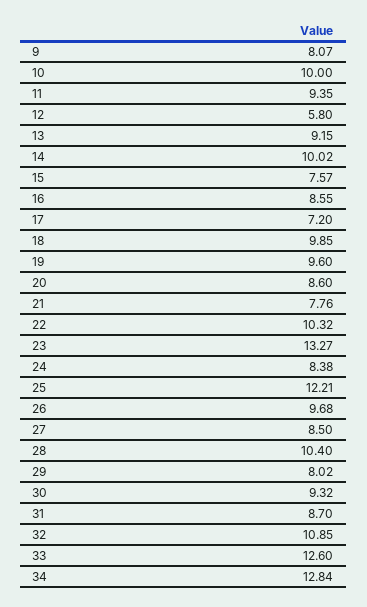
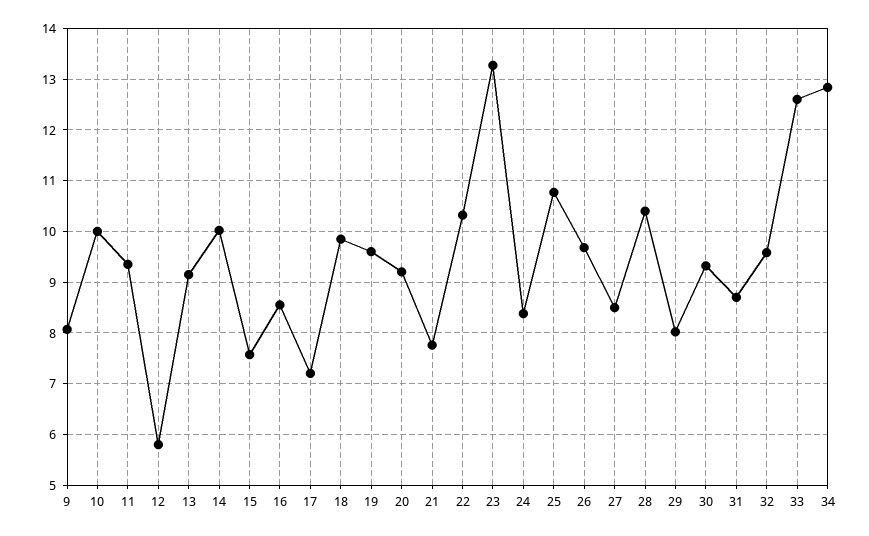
20: 8.6 -> 9.2
25: 12.21 -> 10.8
32: 10.85 -> 9.6

